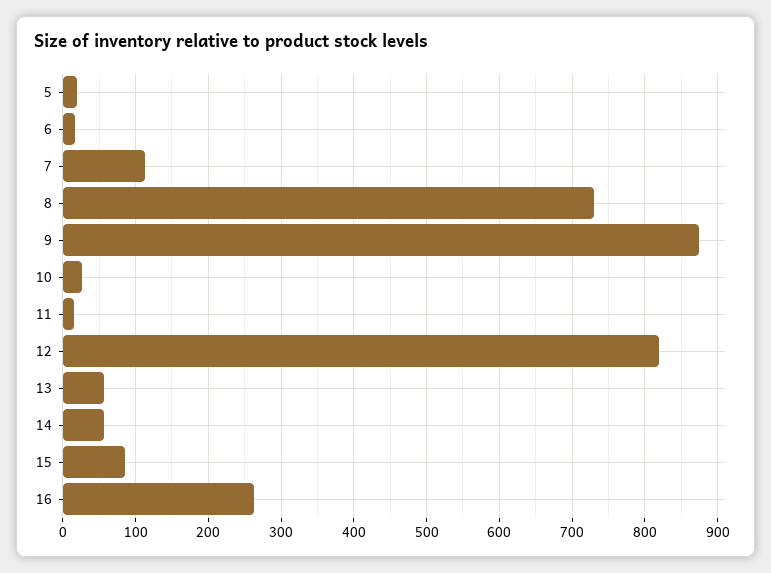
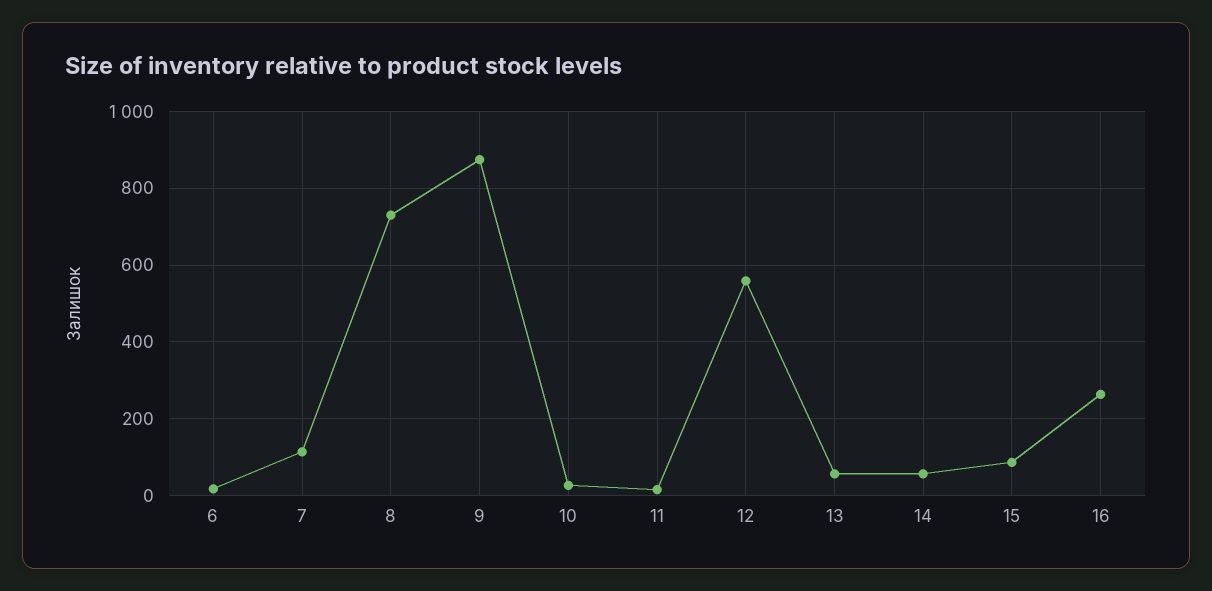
5: 20 -> none
12: 820 -> 560

